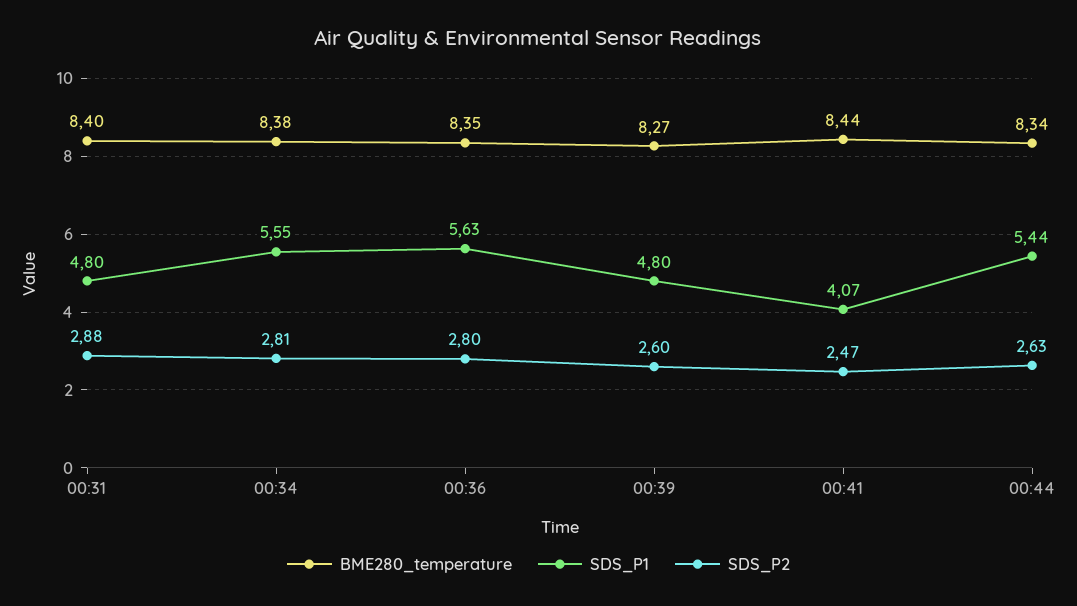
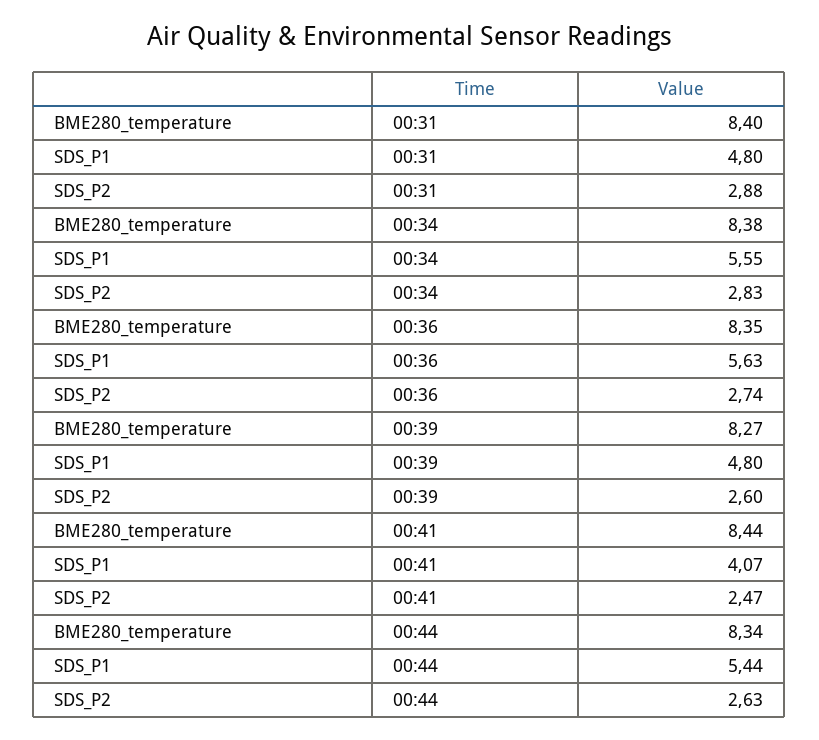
SDS_P2, 00:34: 2.81 -> 2.83
SDS_P2, 00:36: 2.8 -> 2.74

